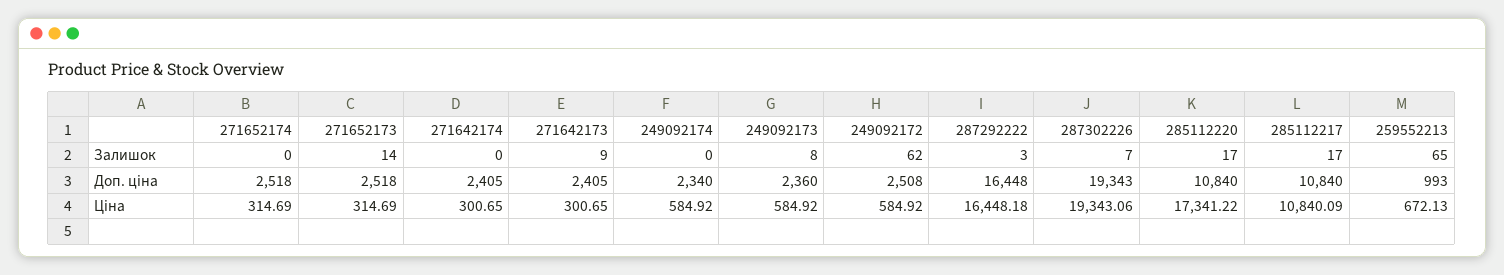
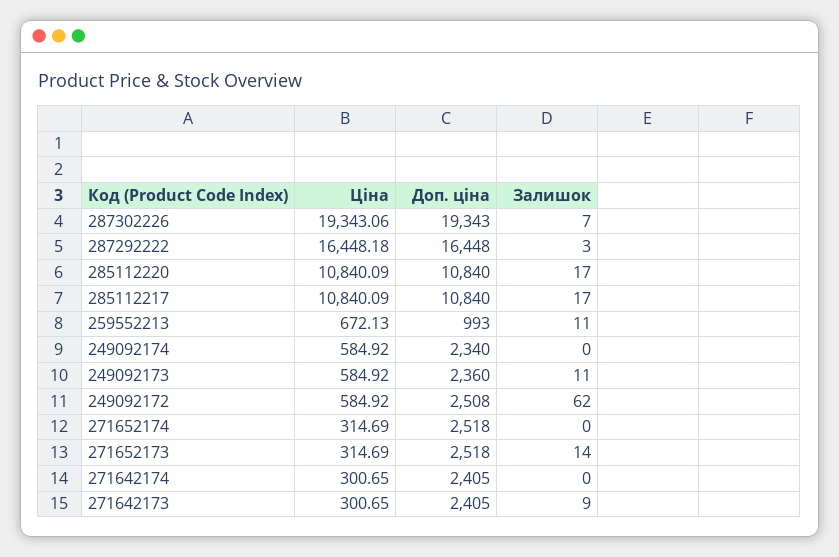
249092173, Залишок: 8 -> 11
259552213, Залишок: 65 -> 11
285112220, Ціна: 17341.22 -> 10840.09

